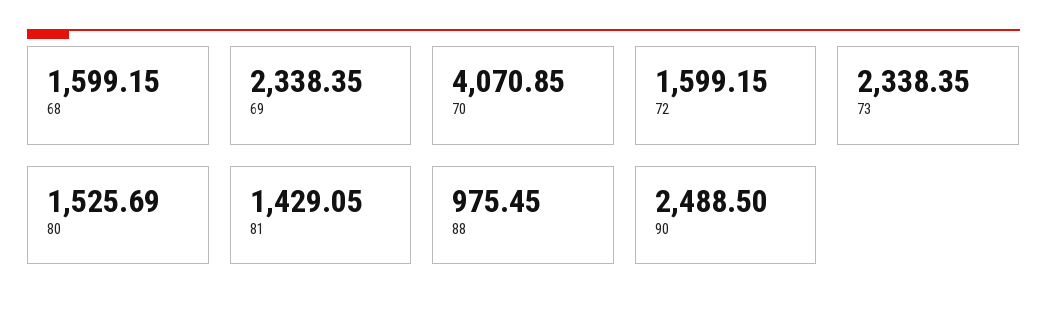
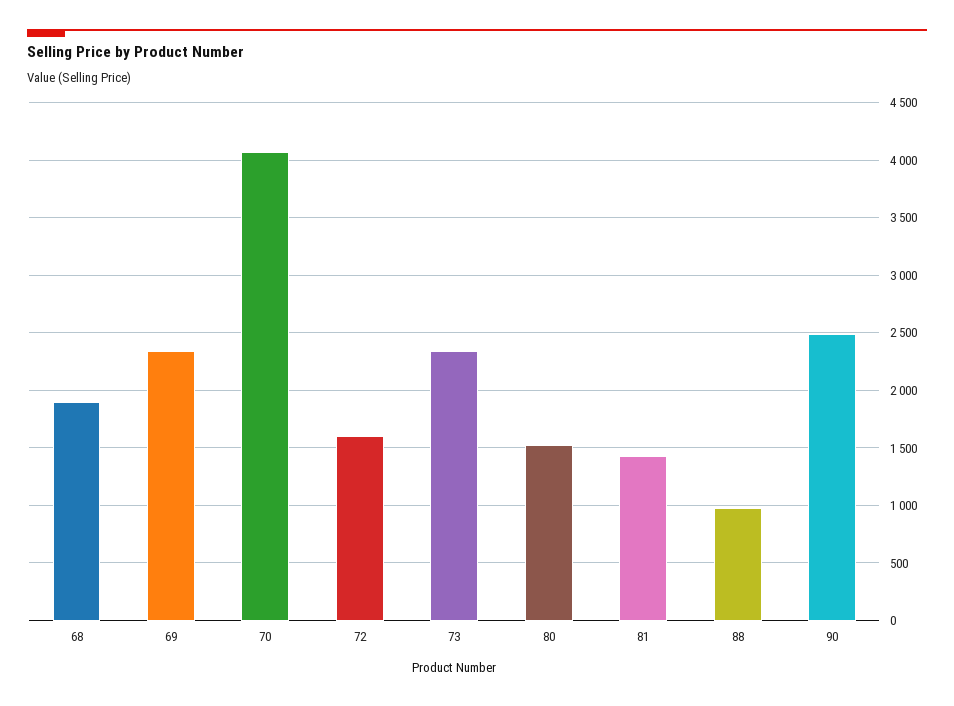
68: 1599.15 -> 1900

